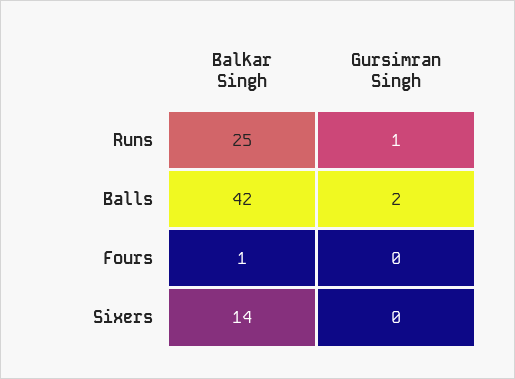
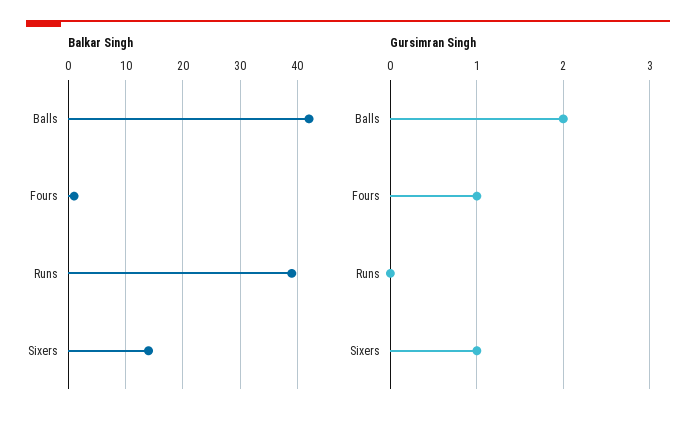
Balkar Singh, Runs: 25 -> 40
Gursimran Singh, Runs: 1 -> 0
Gursimran Singh, Fours: 0 -> 1
Gursimran Singh, Sixers: 0 -> 1

